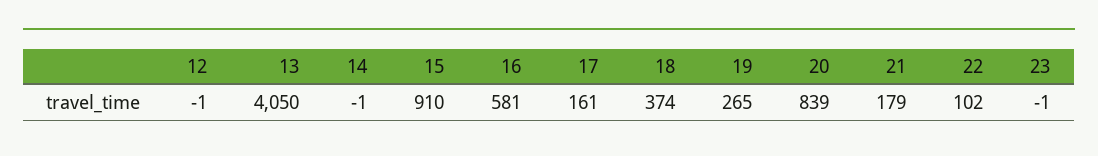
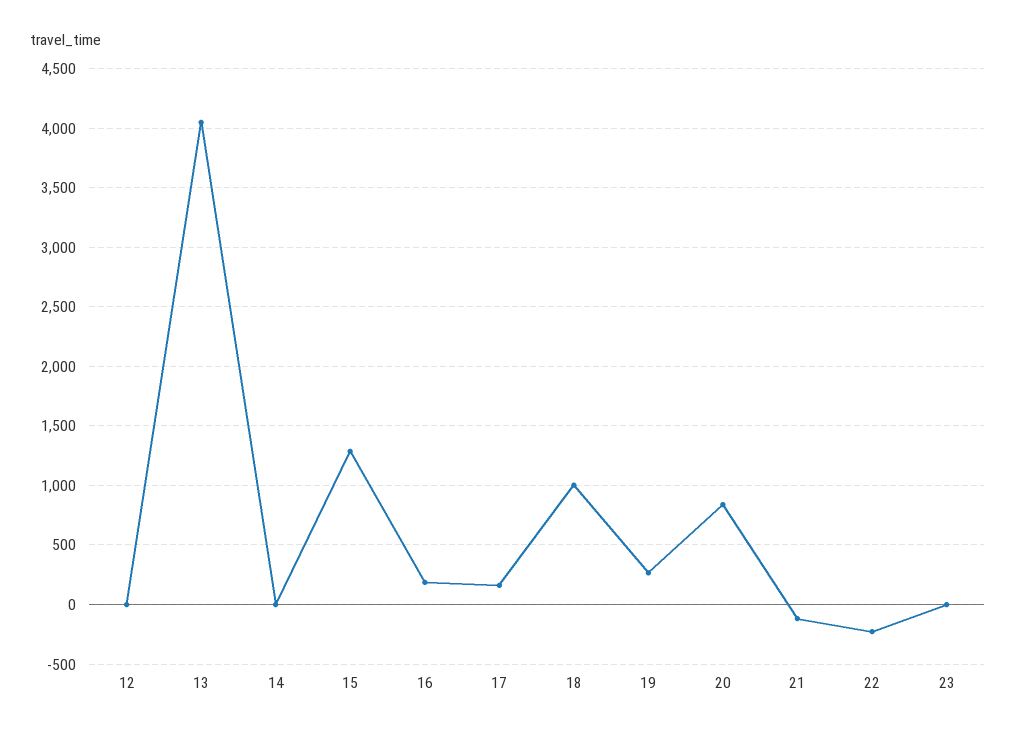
15: 910 -> 1300
16: 581 -> 200
18: 374 -> 1000
21: 179 -> -100
22: 102 -> -200

